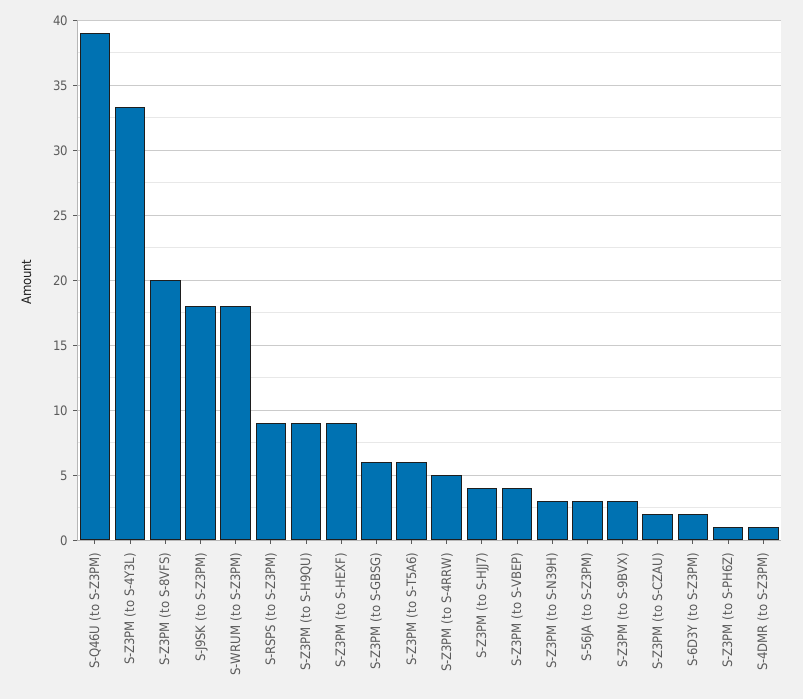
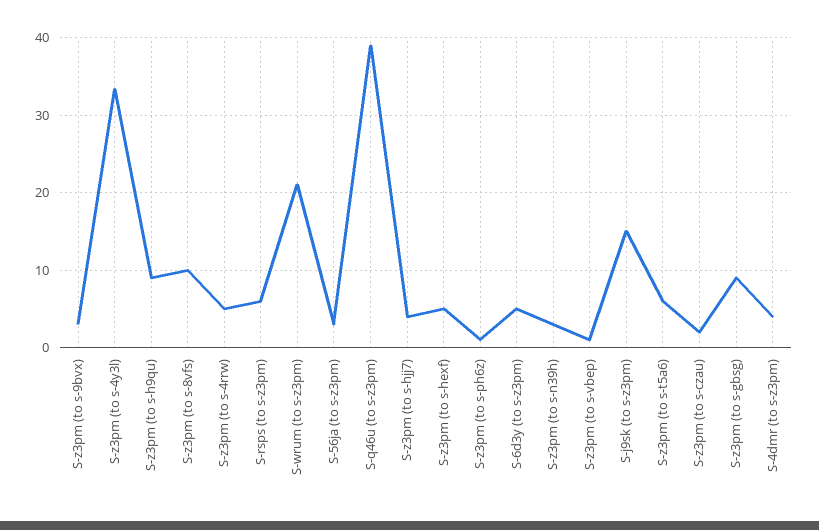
S-Z3PM (to S-8VFS): 20 -> 10
S-J9SK (to S-Z3PM): 18 -> 15
S-WRUM (to S-Z3PM): 18 -> 21
S-RSPS (to S-Z3PM): 9 -> 6
S-Z3PM (to S-HEXF): 9 -> 5
S-Z3PM (to S-GBSG): 6 -> 9
S-Z3PM (to S-VBEP): 4 -> 1
S-6D3Y (to S-Z3PM): 2 -> 5
S-4DMR (to S-Z3PM): 1 -> 4

